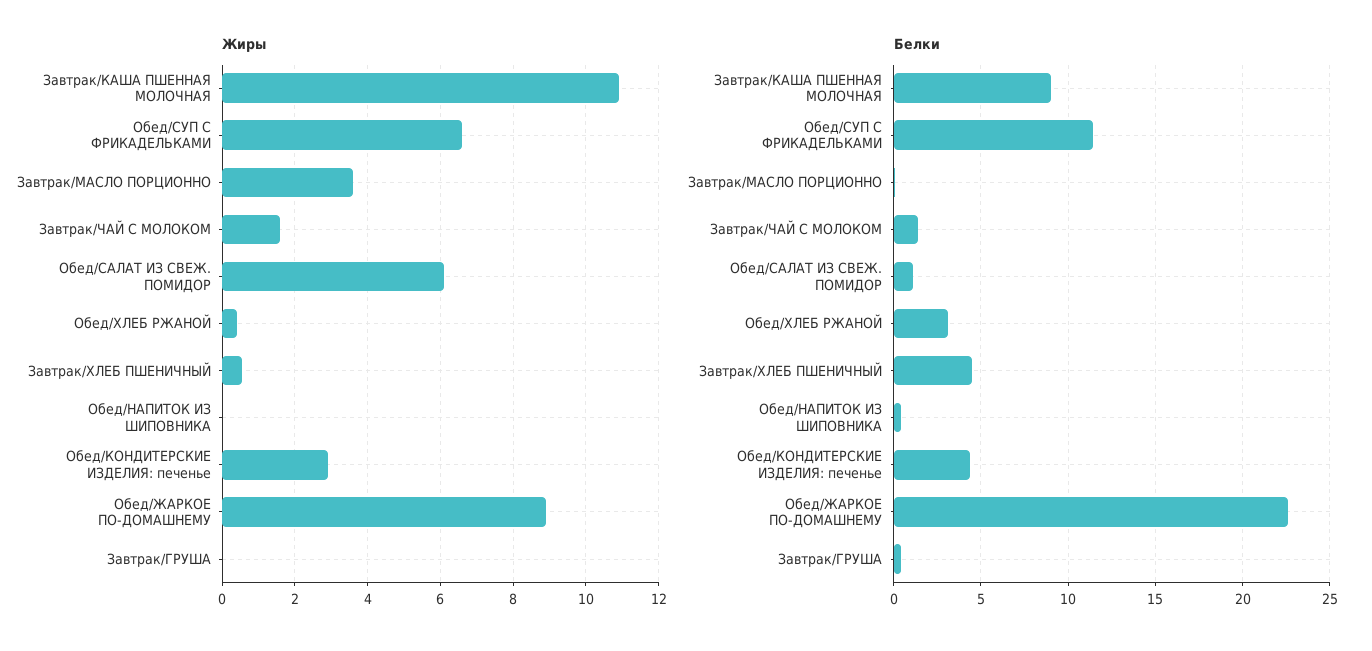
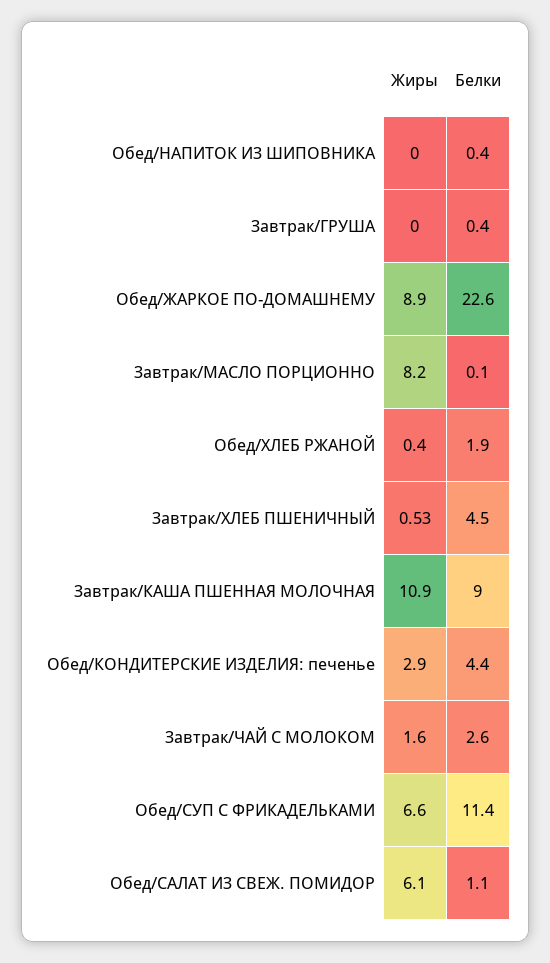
Жиры, Завтрак/МАСЛО ПОРЦИОННО: 3.6 -> 8.2
Белки, Завтрак/ЧАЙ С МОЛОКОМ: 1.5 -> 2.6
Белки, Обед/ХЛЕБ РЖАНОЙ: 3 -> 1.9

